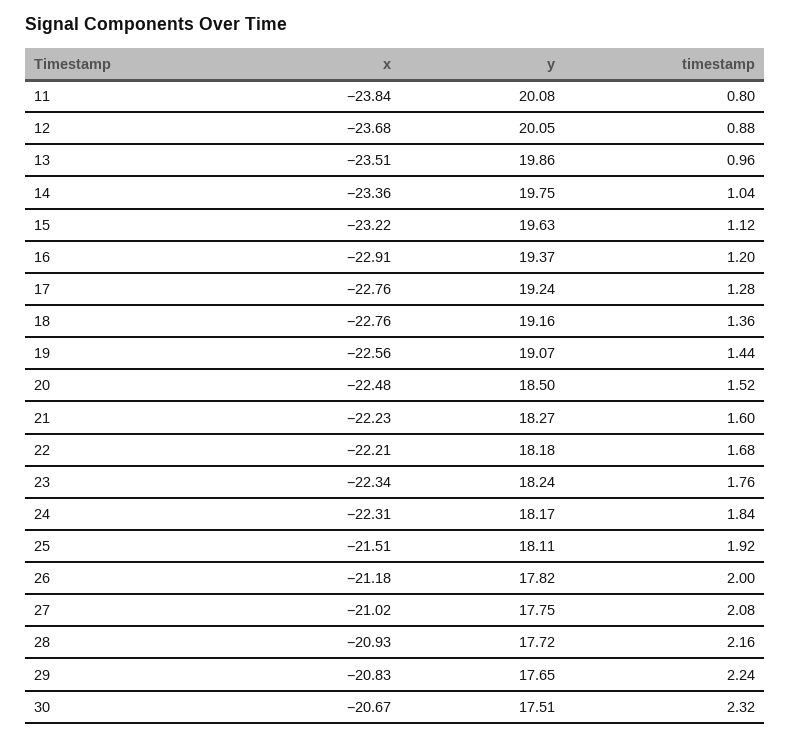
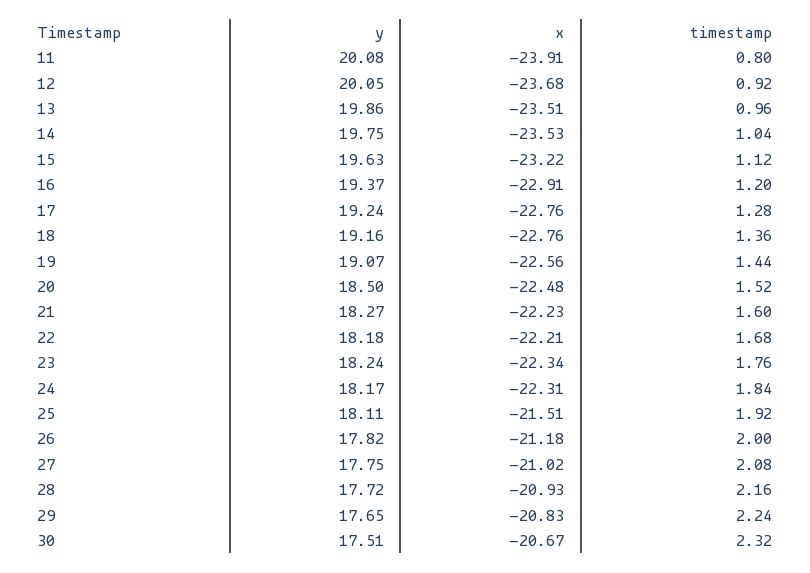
x, 11: -23.84 -> -23.91
timestamp, 12: 0.88 -> 0.92
x, 14: -23.36 -> -23.53

